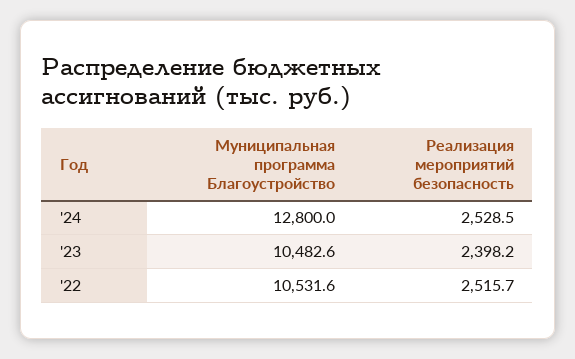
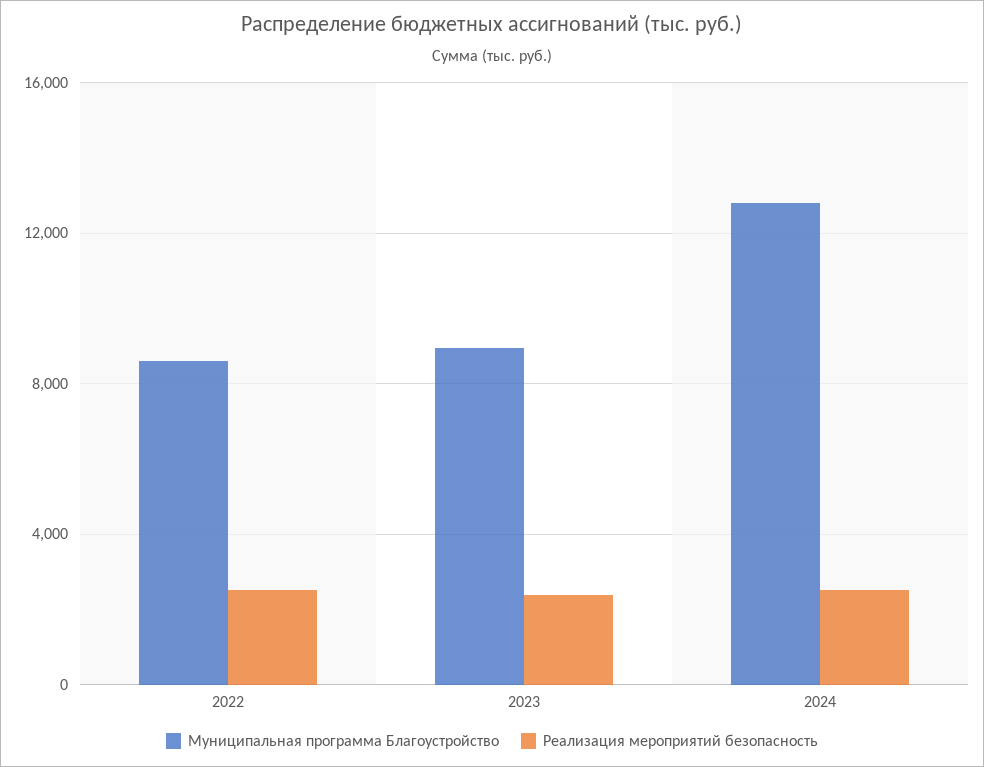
Муниципальная программа Благоустройство, '23: 10482.6 -> 9000
Муниципальная программа Благоустройство, '22: 10531.6 -> 8500

